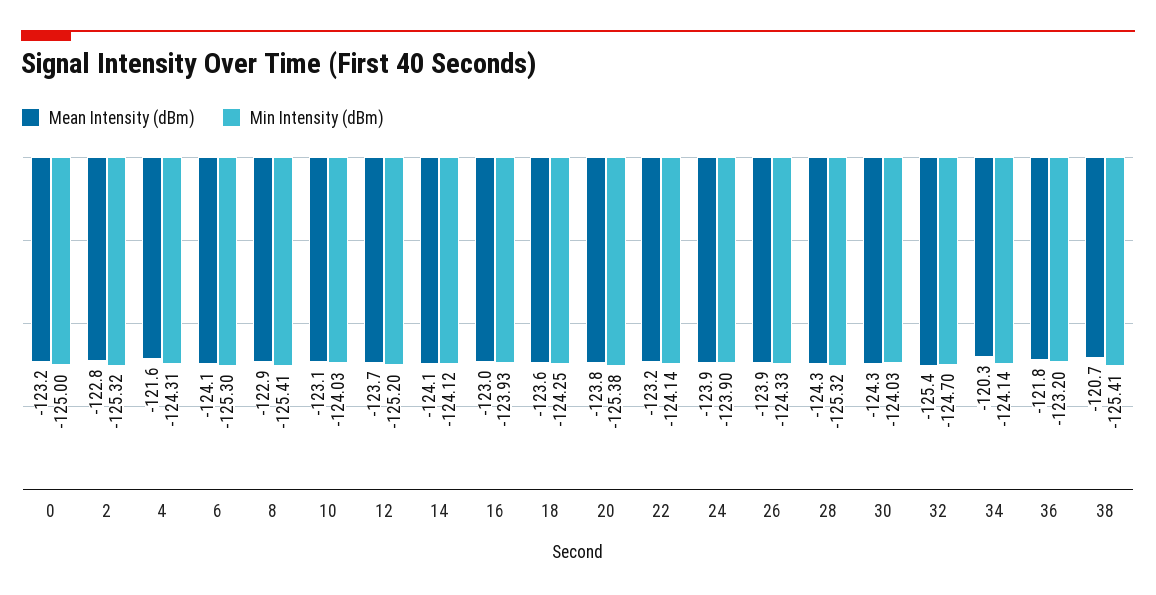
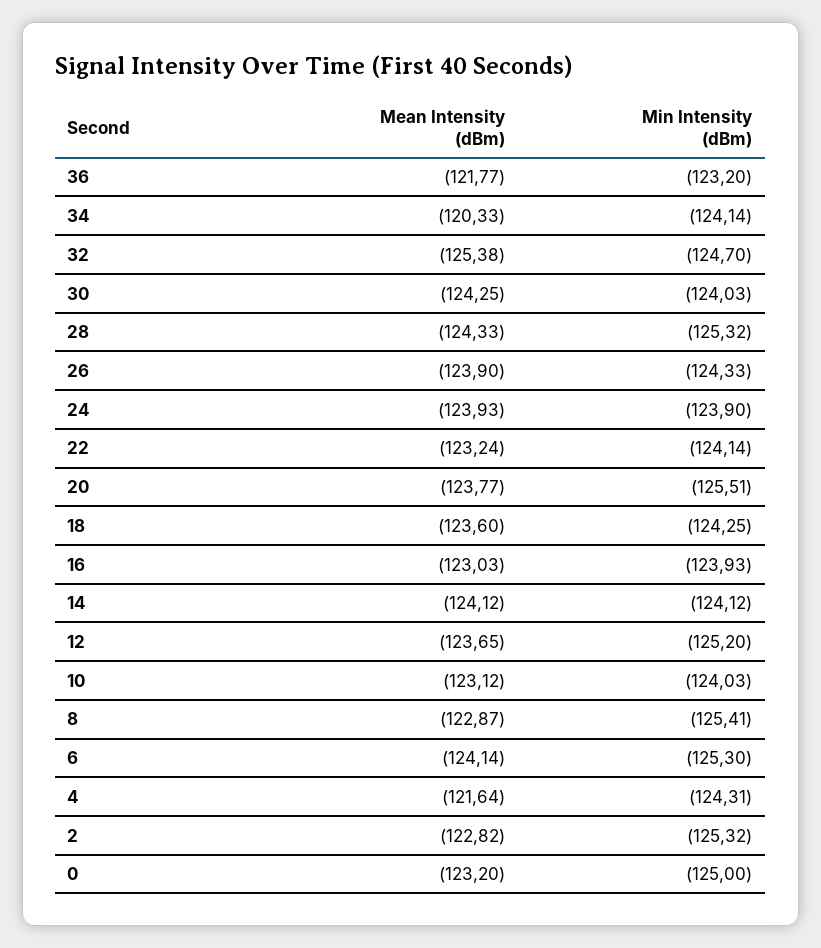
Min Intensity (dBm), 20: -125.38 -> -125.51
Mean Intensity (dBm), 38: -120.7 -> none
Min Intensity (dBm), 38: -125.41 -> none

